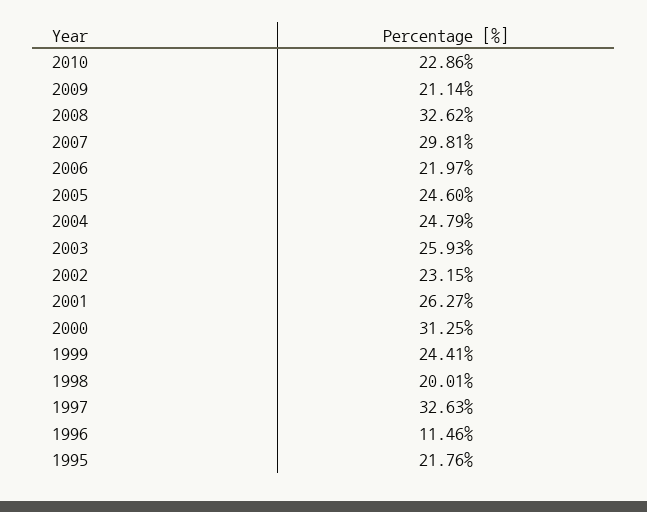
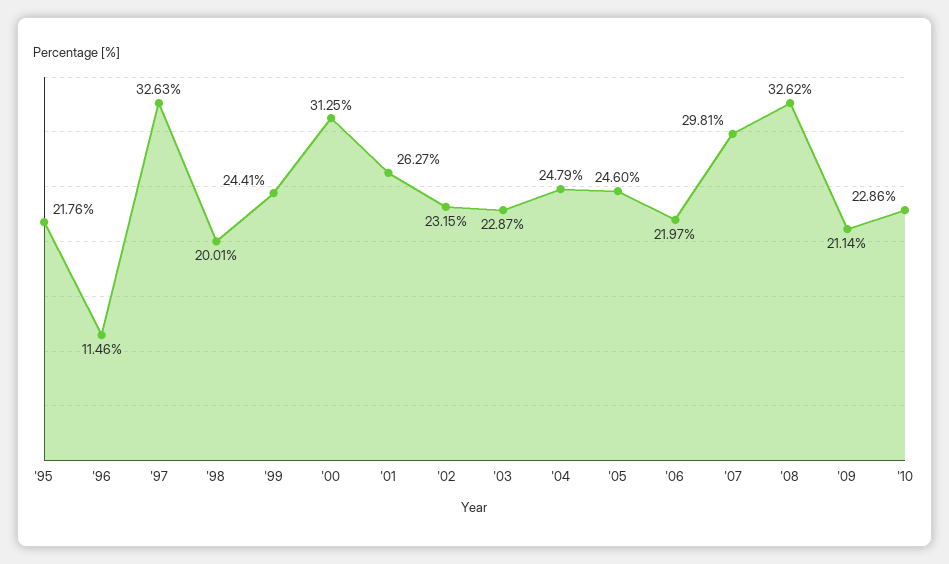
2003: 25.93 -> 22.87

